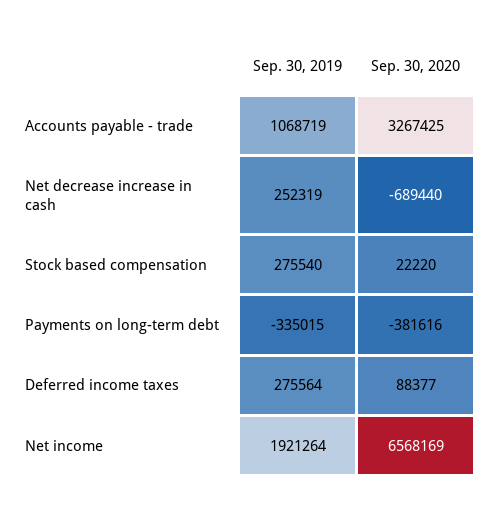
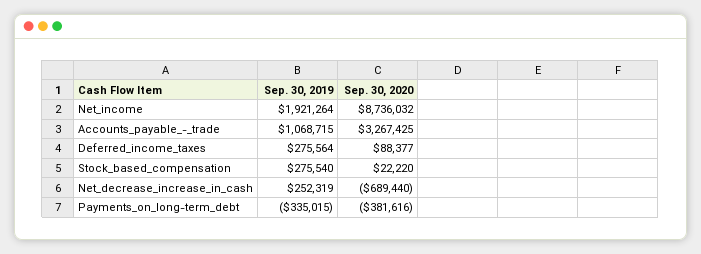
Sep. 30, 2019, Accounts payable - trade: 1068719 -> 1068715
Sep. 30, 2020, Net income: 6568169 -> 8736032

